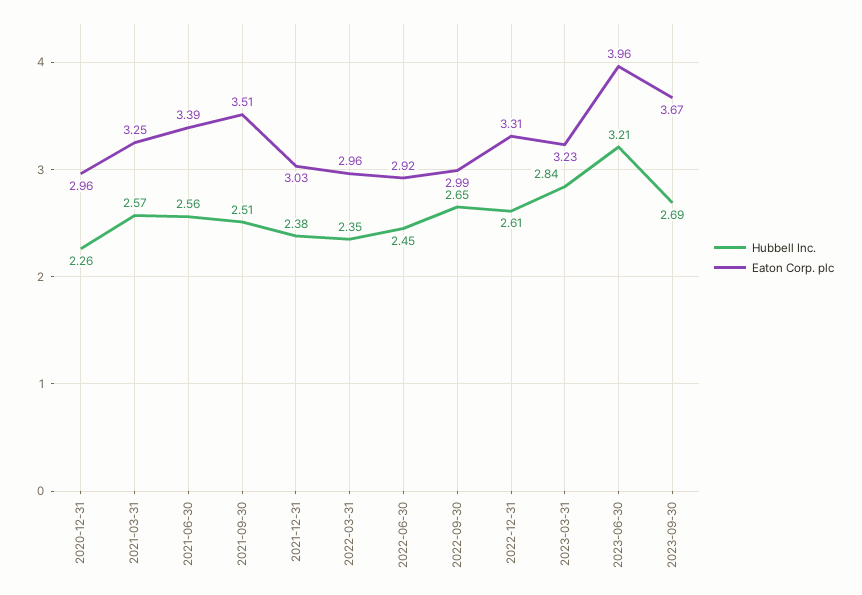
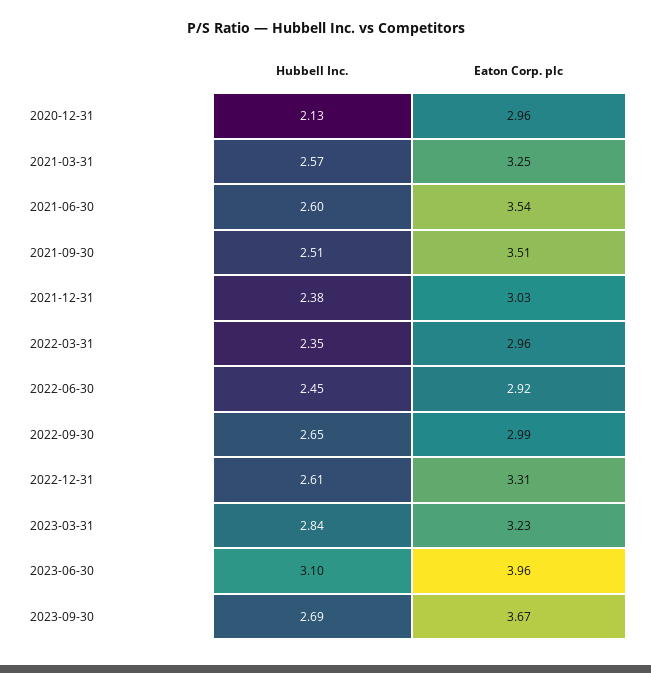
Hubbell Inc., 2020-12-31: 2.26 -> 2.13
Hubbell Inc., 2021-06-30: 2.56 -> 2.6
Eaton Corp. plc, 2021-06-30: 3.39 -> 3.54
Hubbell Inc., 2023-06-30: 3.21 -> 3.1

